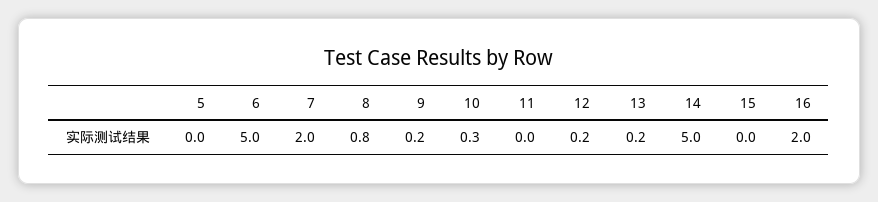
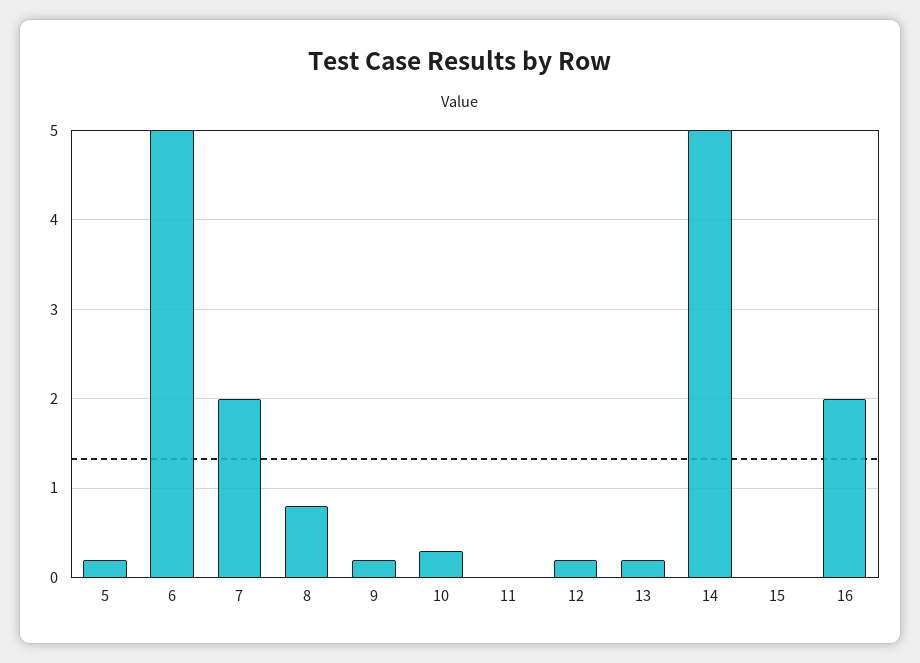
5: 0 -> 0.2

